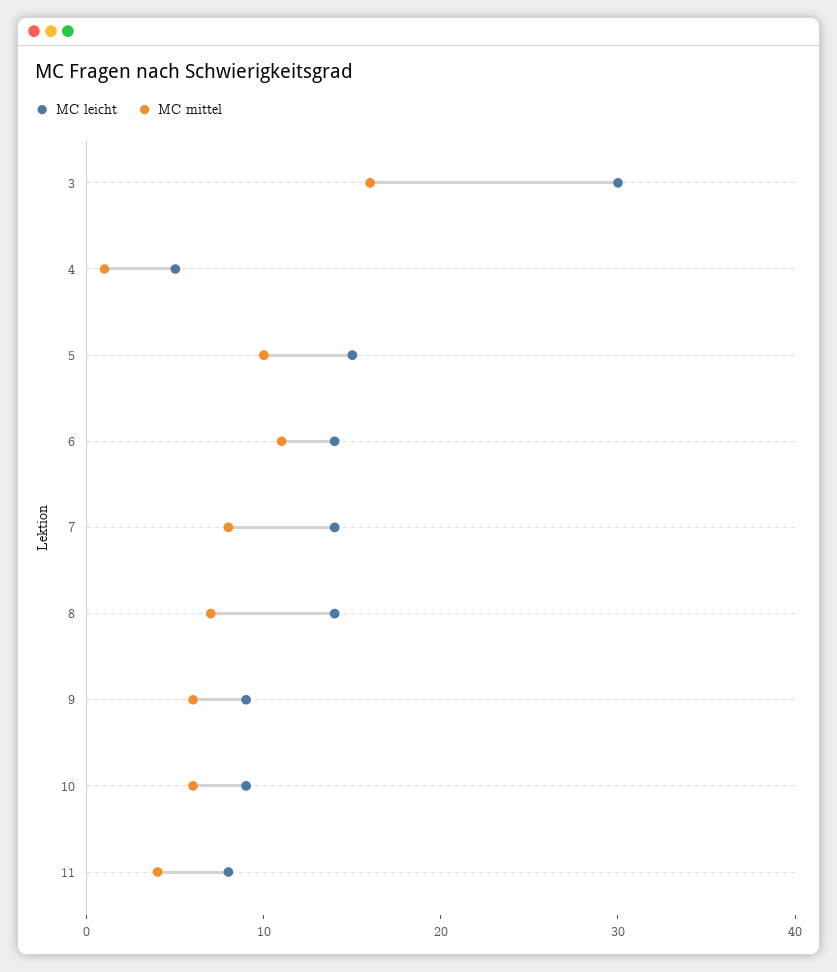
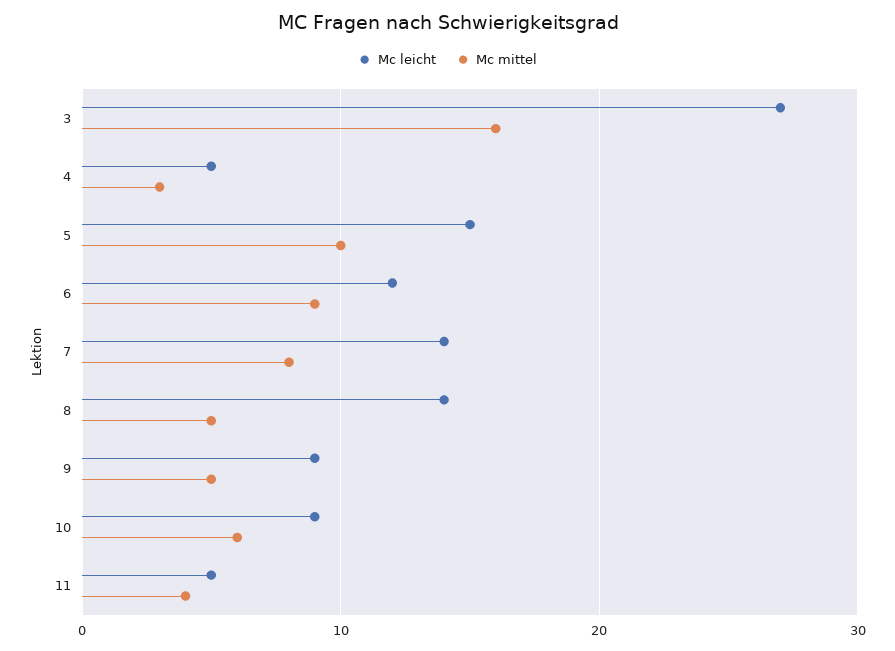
MC leicht, 3: 30 -> 27
MC mittel, 4: 1 -> 3
MC leicht, 6: 14 -> 12
MC mittel, 6: 11 -> 9
MC mittel, 8: 7 -> 5
MC mittel, 9: 6 -> 5
MC leicht, 11: 8 -> 5

